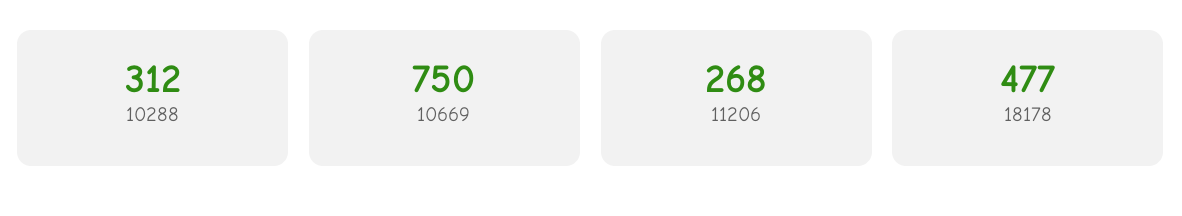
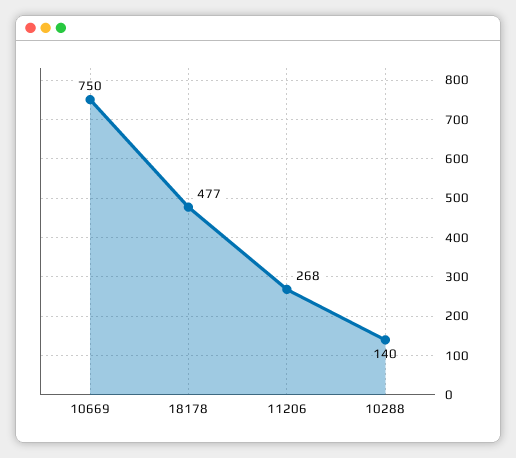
10288: 312 -> 140

